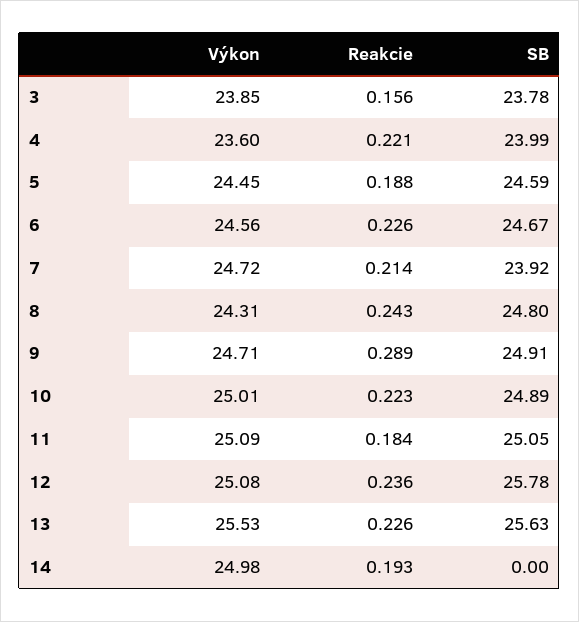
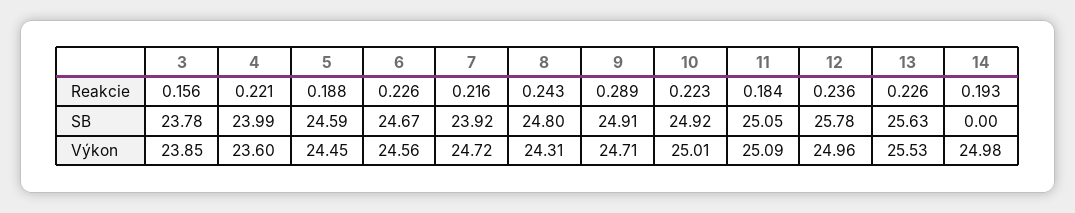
Reakcie, 7: 0.214 -> 0.216
SB, 10: 24.89 -> 24.92
Výkon, 12: 25.08 -> 24.96

